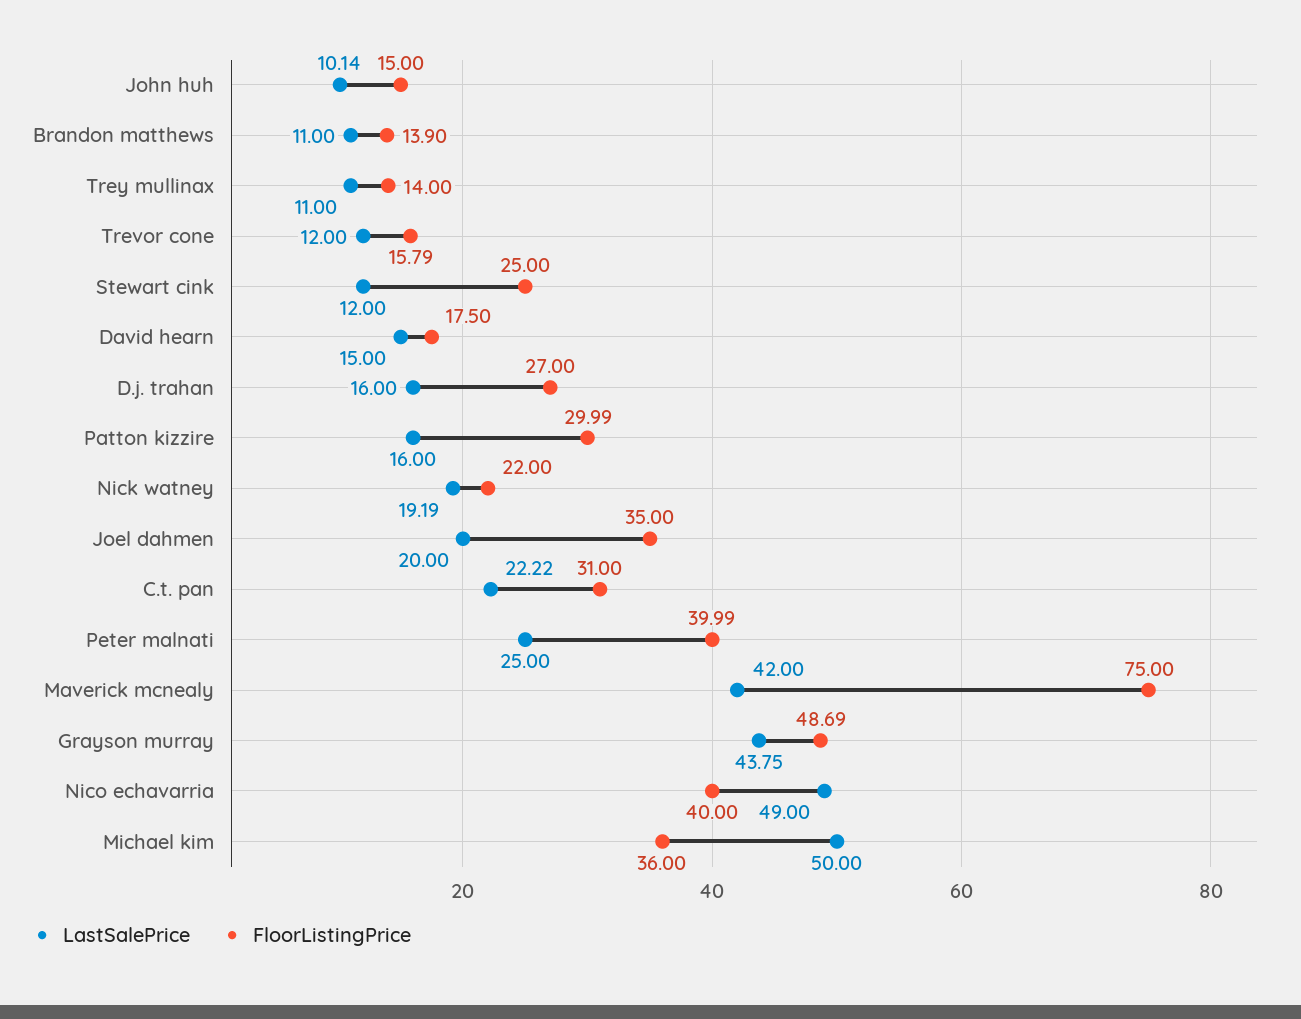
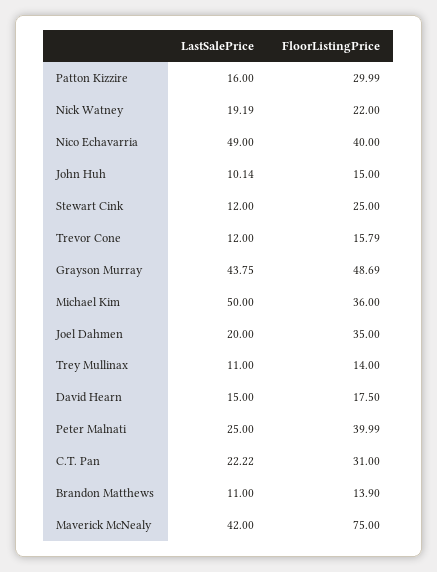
LastSalePrice, D.j. trahan: 16 -> none
FloorListingPrice, D.j. trahan: 27 -> none

